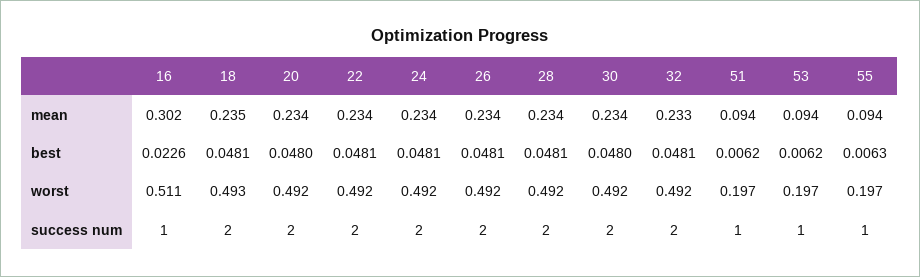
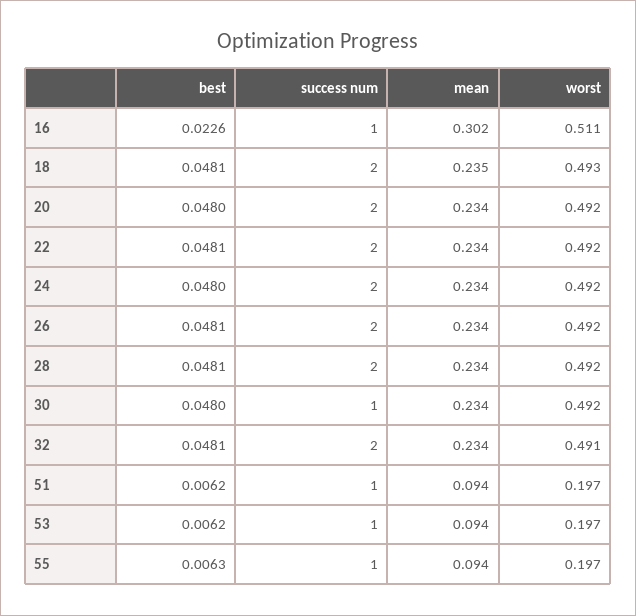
32, mean: 0.233 -> 0.234
24, best: 0.0481 -> 0.048
32, worst: 0.492 -> 0.491
30, success num: 2 -> 1

